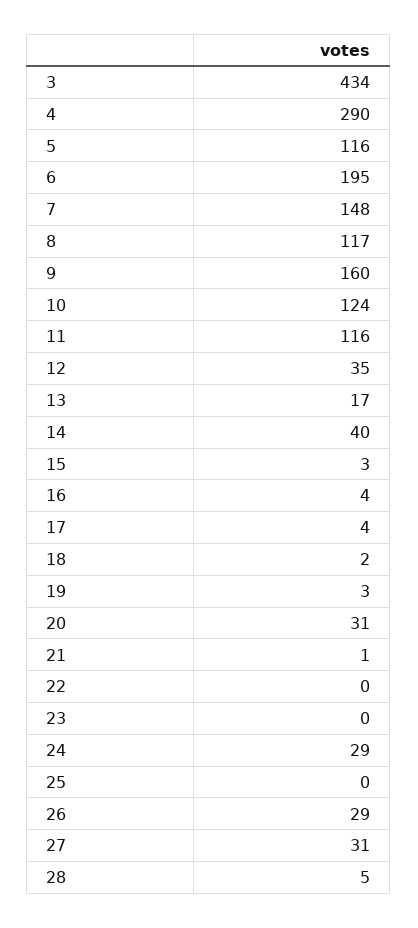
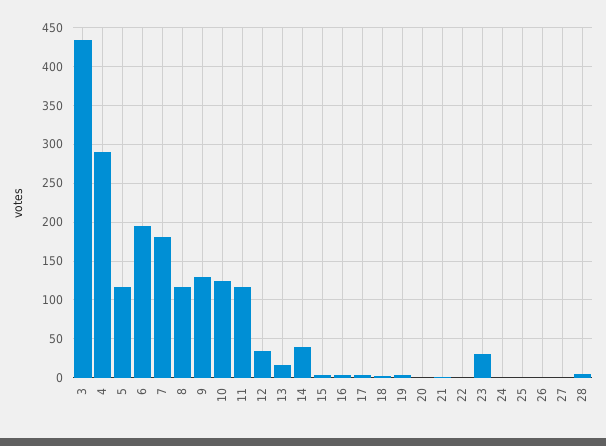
7: 148 -> 180
9: 160 -> 130
20: 31 -> 0
23: 0 -> 30
24: 29 -> 0
26: 29 -> 0
27: 31 -> 0

